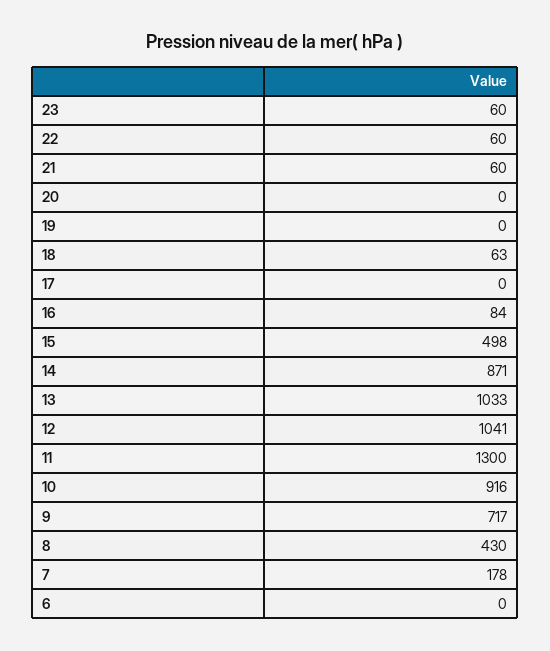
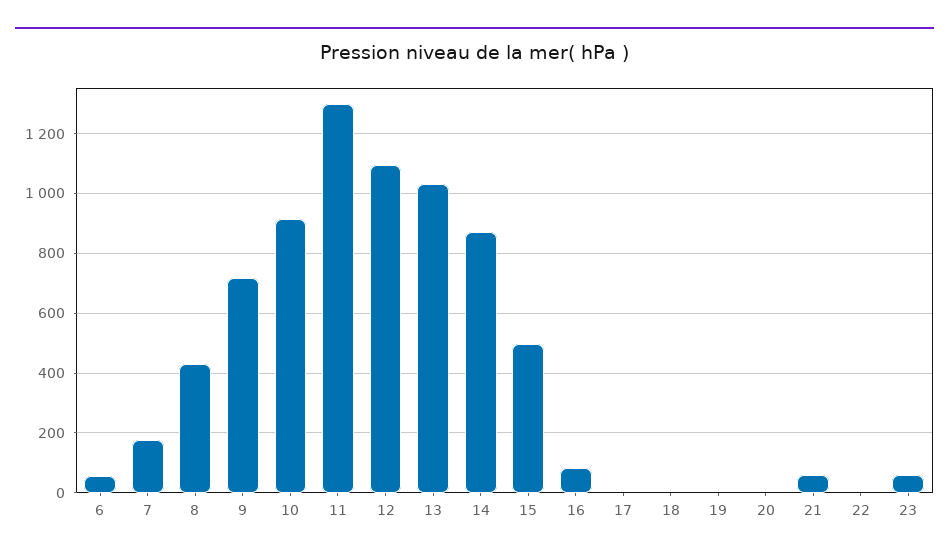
22: 60 -> 0
18: 63 -> 0
12: 1041 -> 1100
6: 0 -> 50

